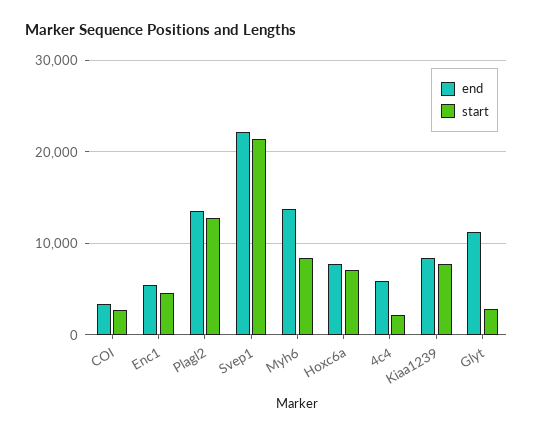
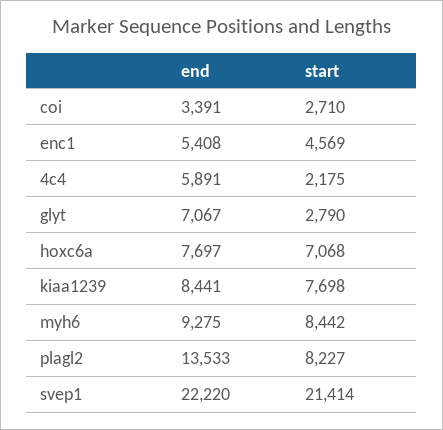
start, Plagl2: 13000 -> 8227
end, Myh6: 14000 -> 9275
end, Glyt: 11000 -> 7067

